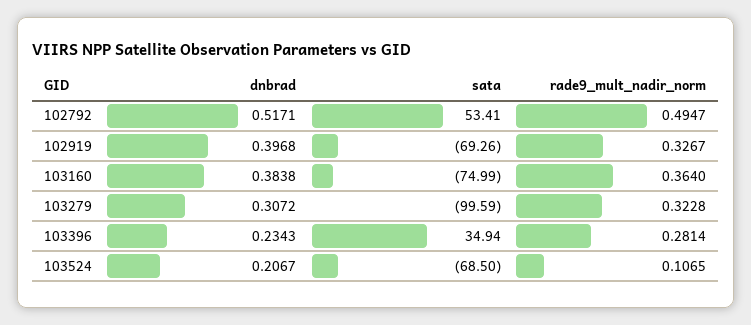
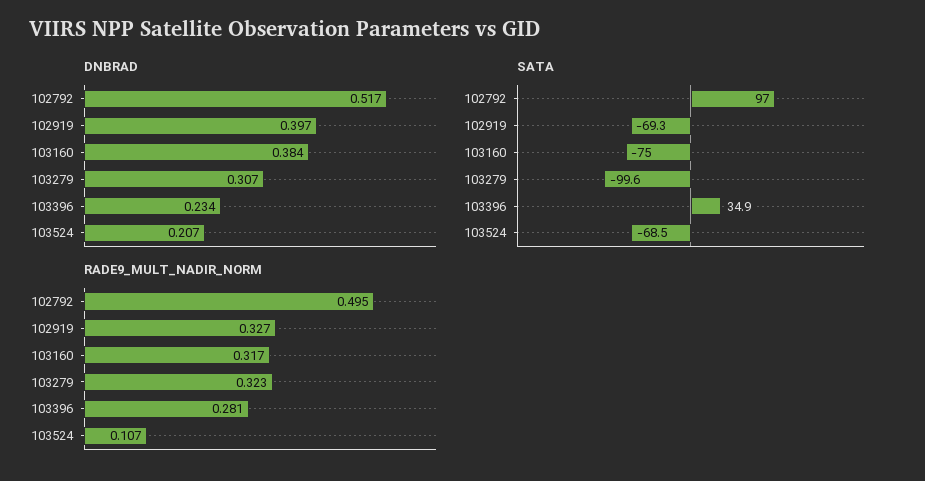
sata, 102792: 53.41 -> 97
rade9_mult_nadir_norm, 103160: 0.364 -> 0.317

